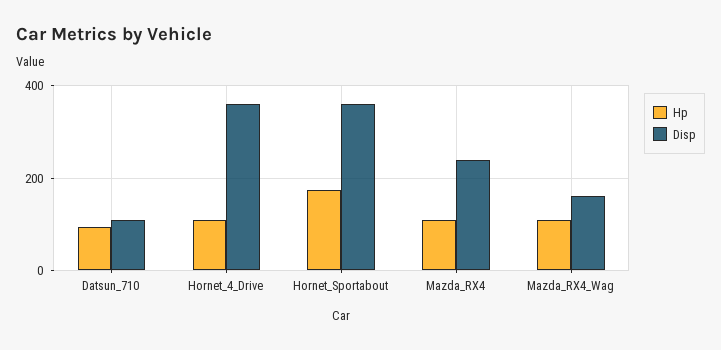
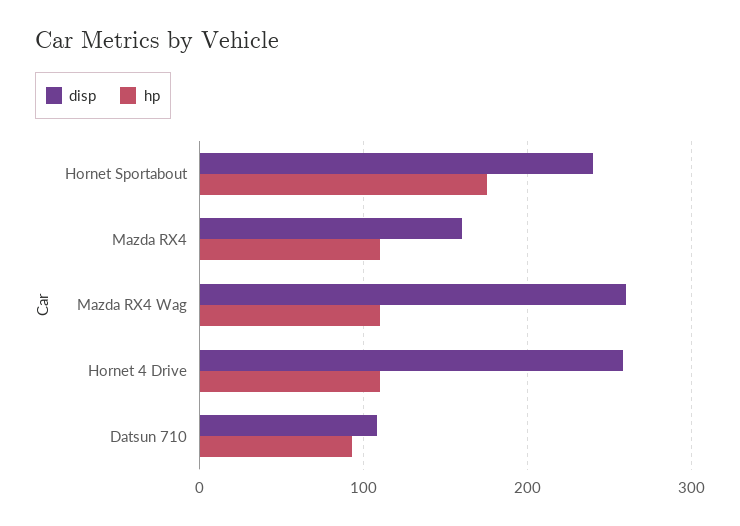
Disp, Hornet_4_Drive: 360 -> 260
Disp, Hornet_Sportabout: 360 -> 240
Disp, Mazda_RX4: 240 -> 160
Disp, Mazda_RX4_Wag: 160 -> 260

